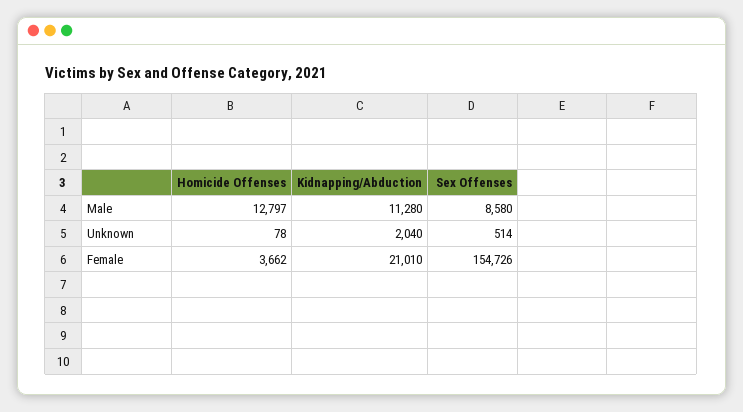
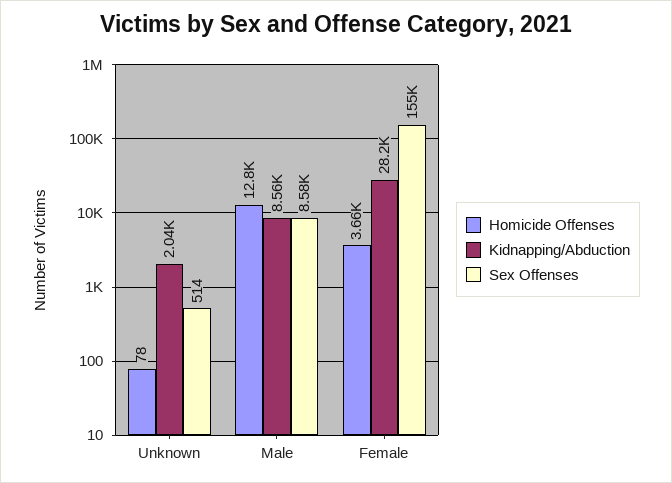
Kidnapping/Abduction, Male: 11280 -> 8560
Kidnapping/Abduction, Female: 21010 -> 28200

